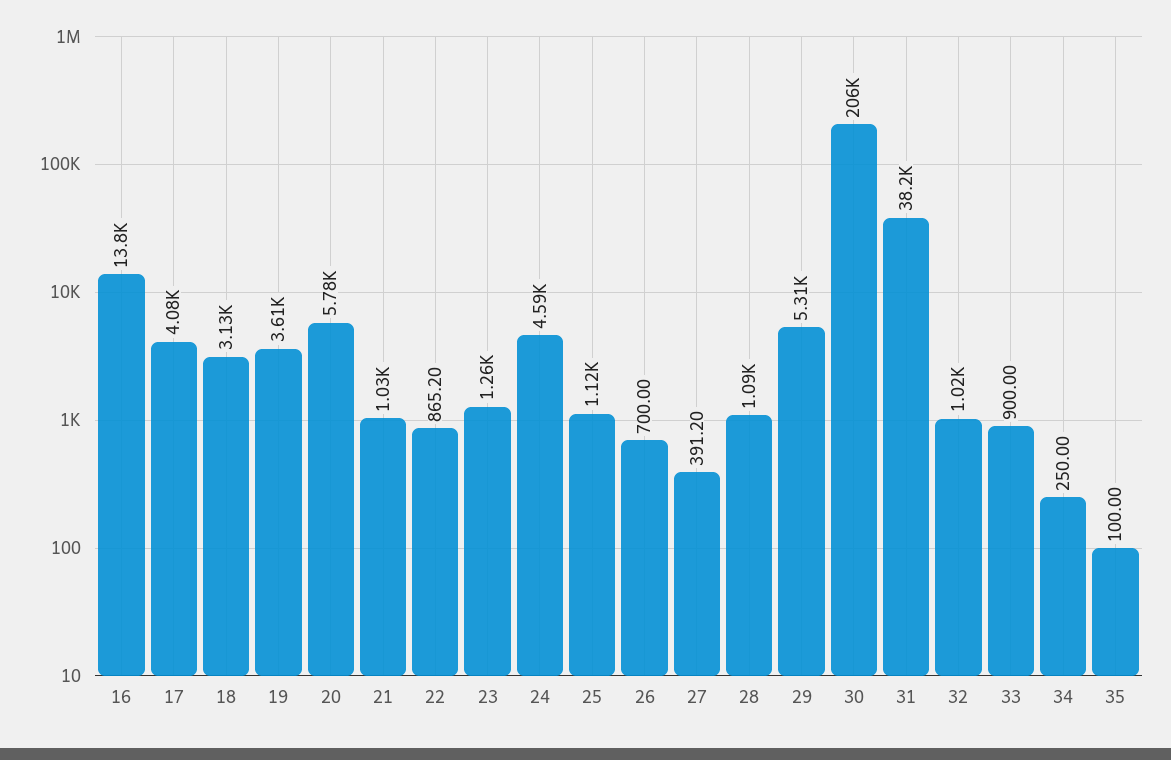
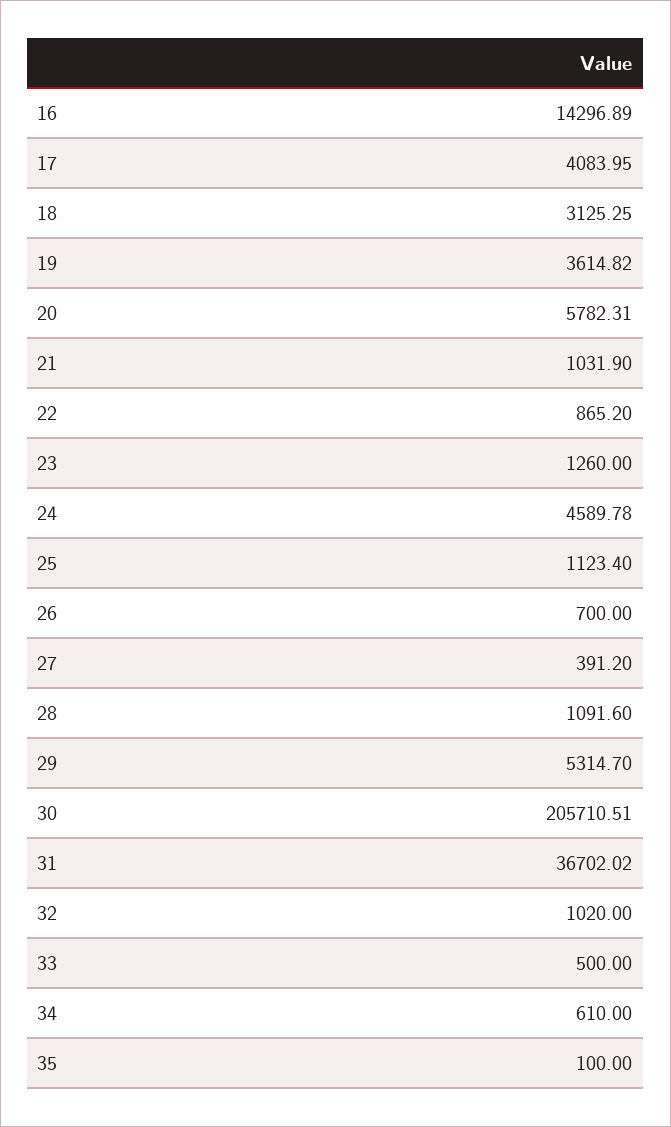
16: 13800 -> 14296.89
31: 38200 -> 36702.02
33: 900 -> 500
34: 250 -> 610

